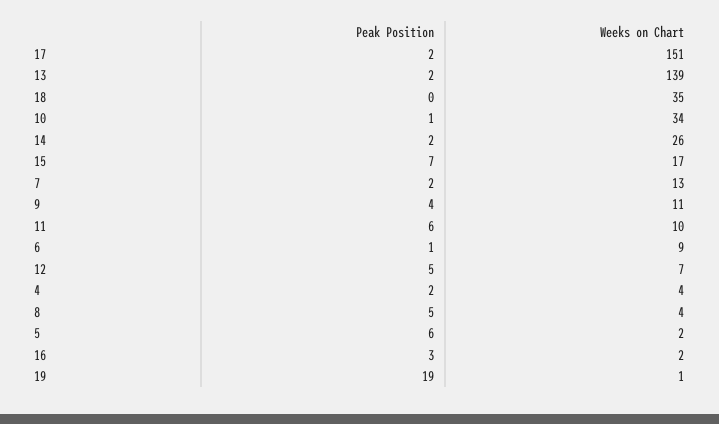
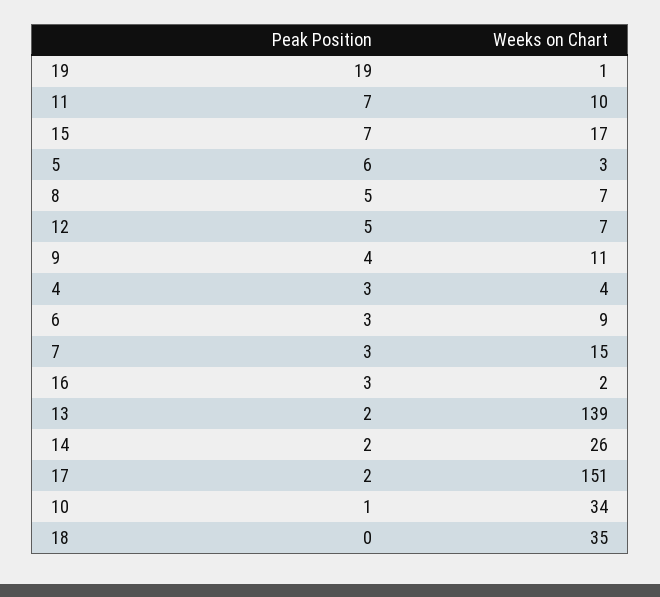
Peak Position, 7: 2 -> 3
Weeks on Chart, 7: 13 -> 15
Peak Position, 11: 6 -> 7
Peak Position, 6: 1 -> 3
Peak Position, 4: 2 -> 3
Weeks on Chart, 8: 4 -> 7
Weeks on Chart, 5: 2 -> 3

